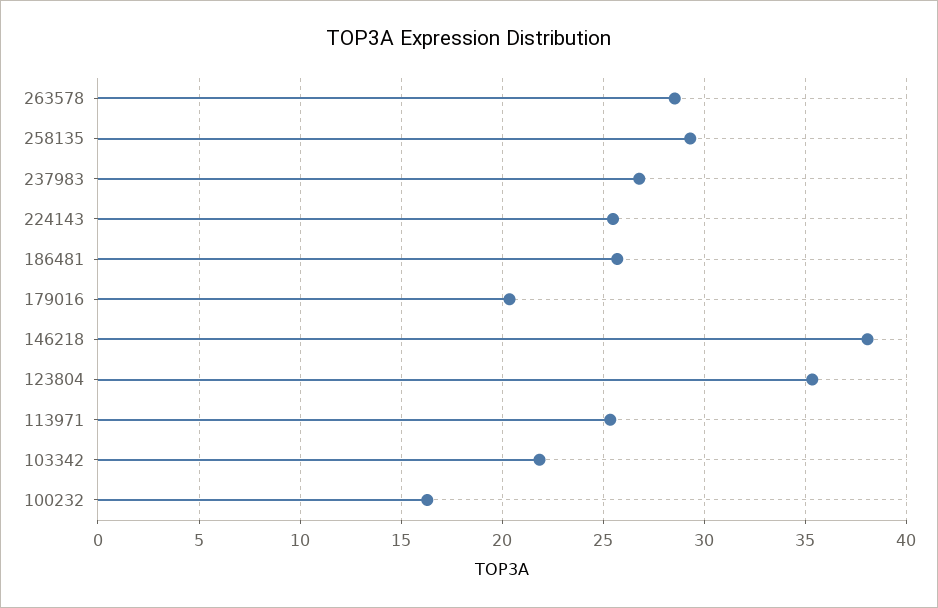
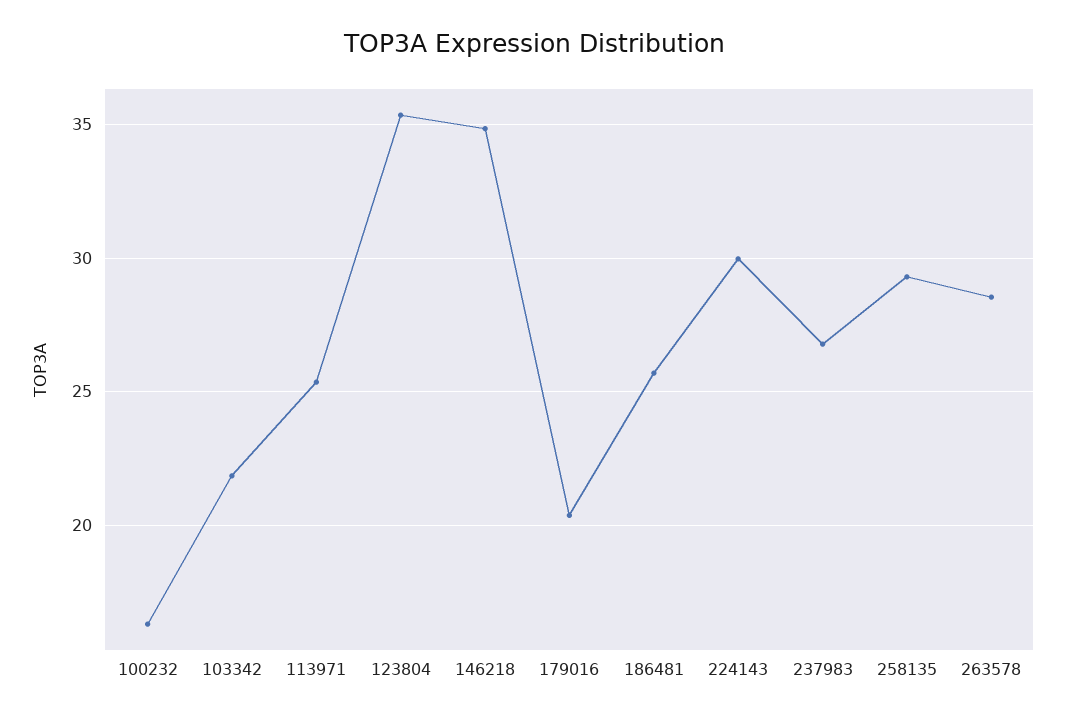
224143: 25.5 -> 30
146218: 38 -> 35

